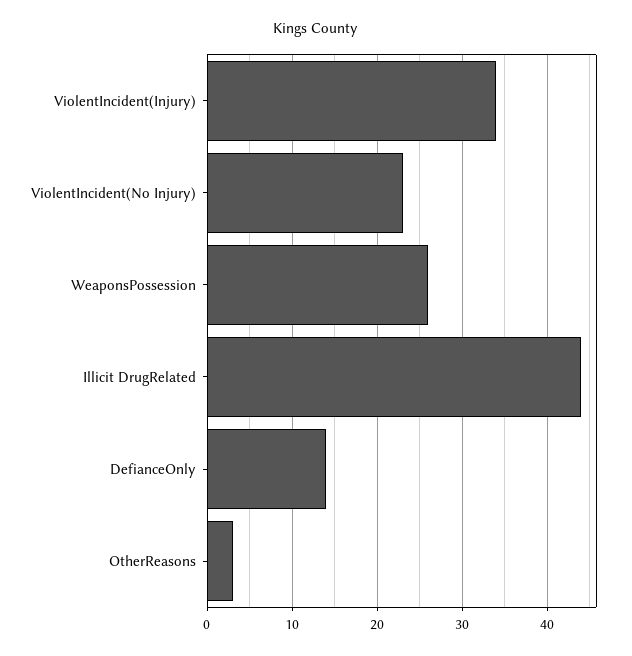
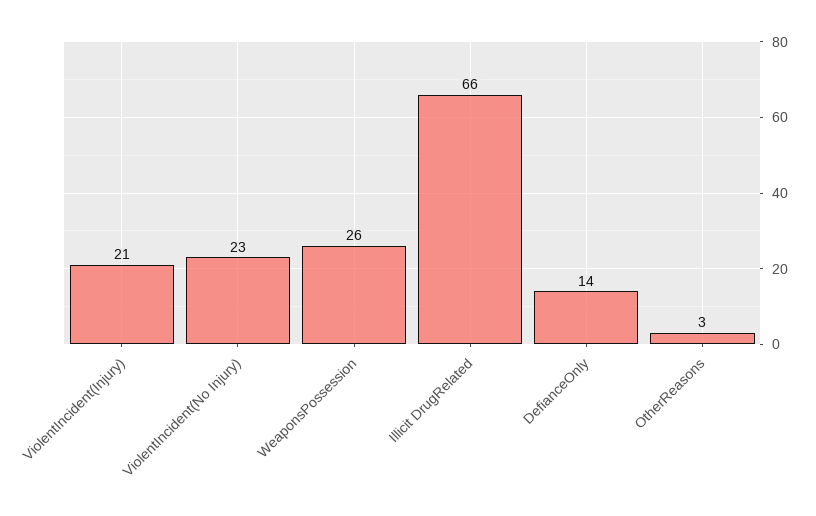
ViolentIncident(Injury): 34 -> 21
Illicit DrugRelated: 44 -> 66

